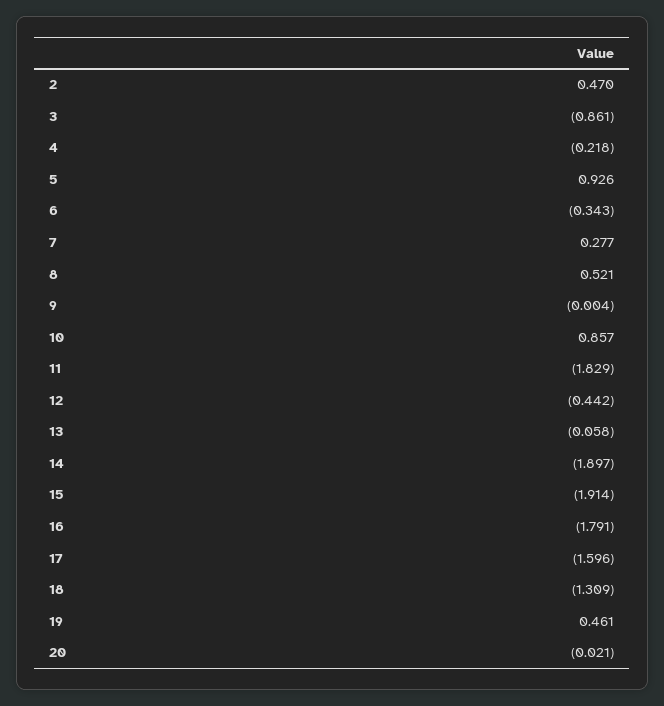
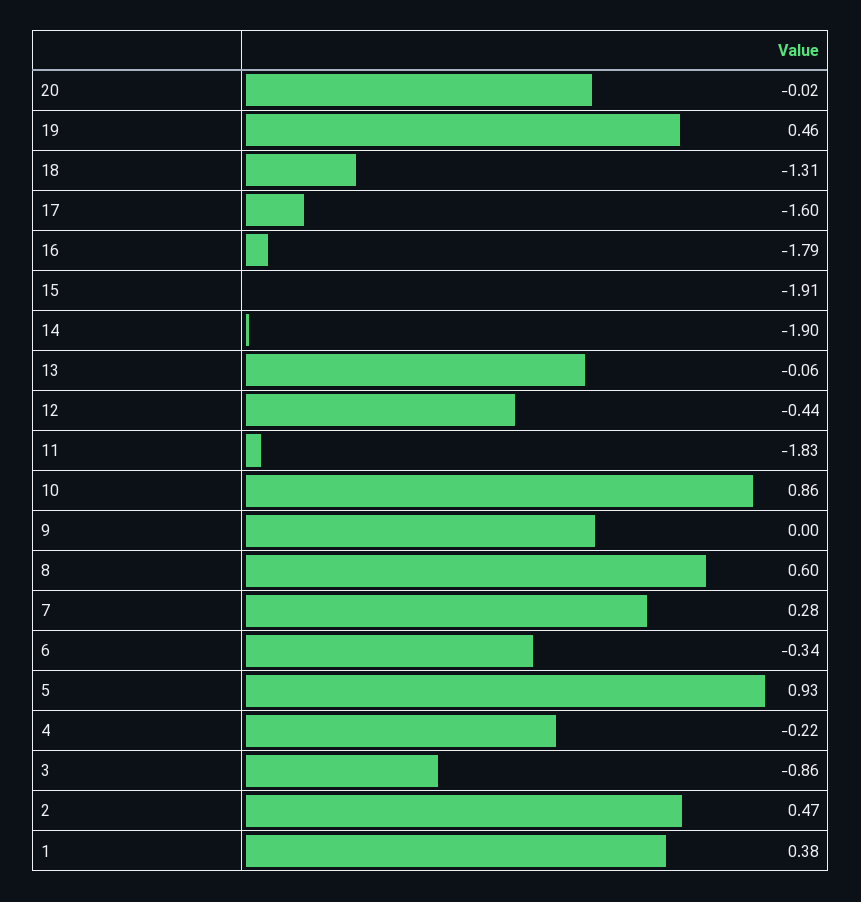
8: 0.521 -> 0.6
1: none -> 0.38

